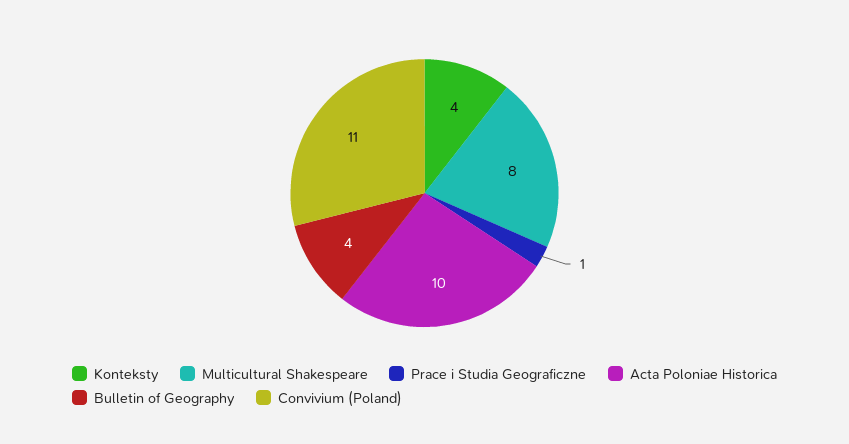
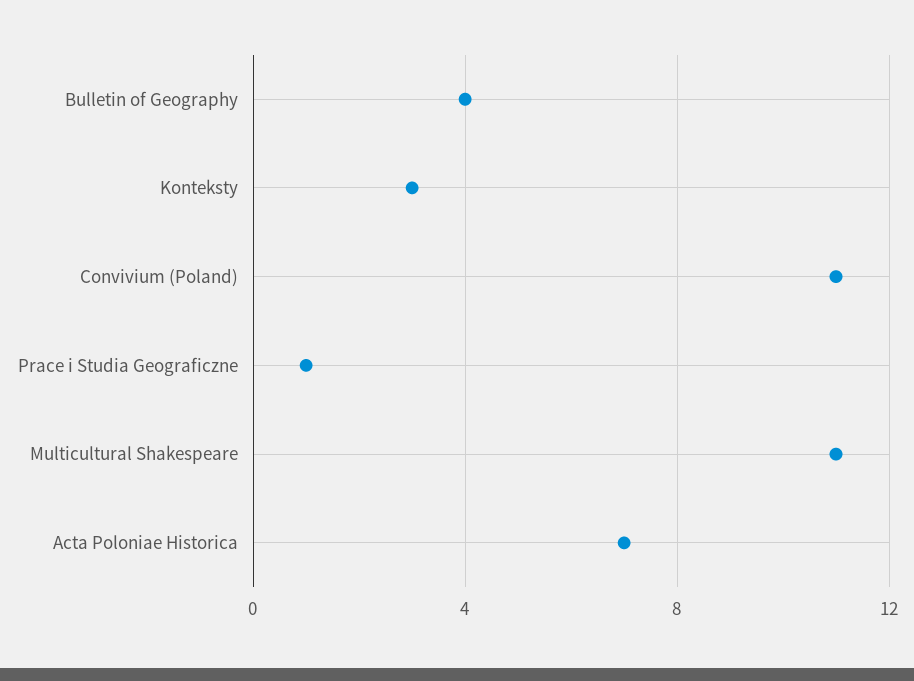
Konteksty: 4 -> 3
Multicultural Shakespeare: 8 -> 11
Acta Poloniae Historica: 10 -> 7

